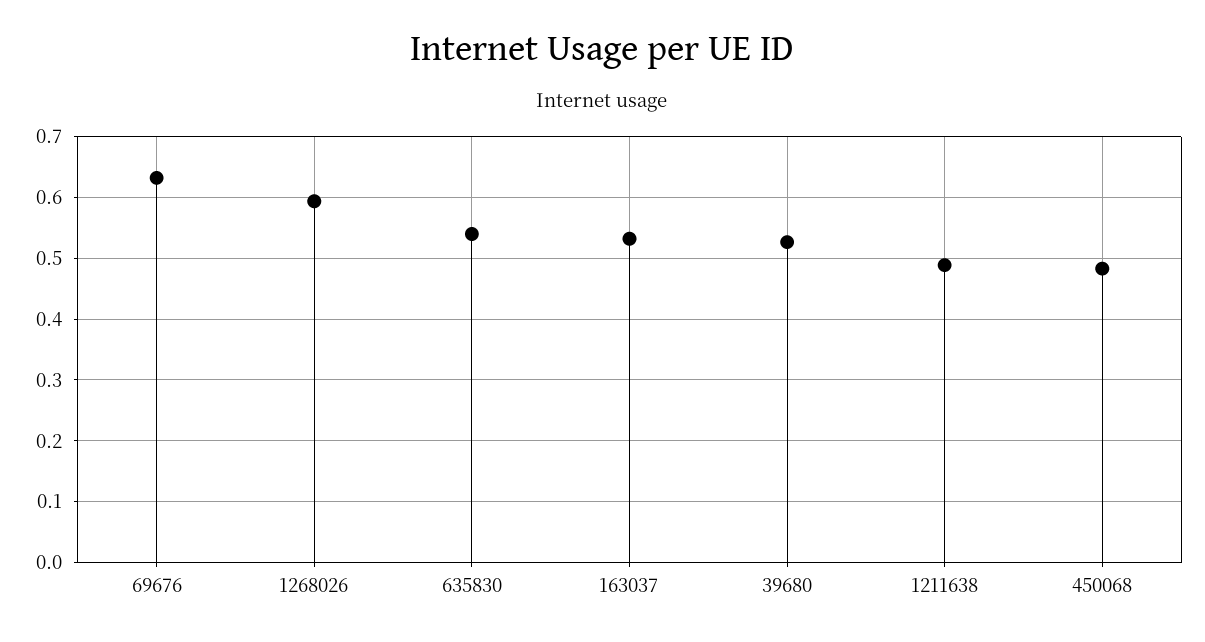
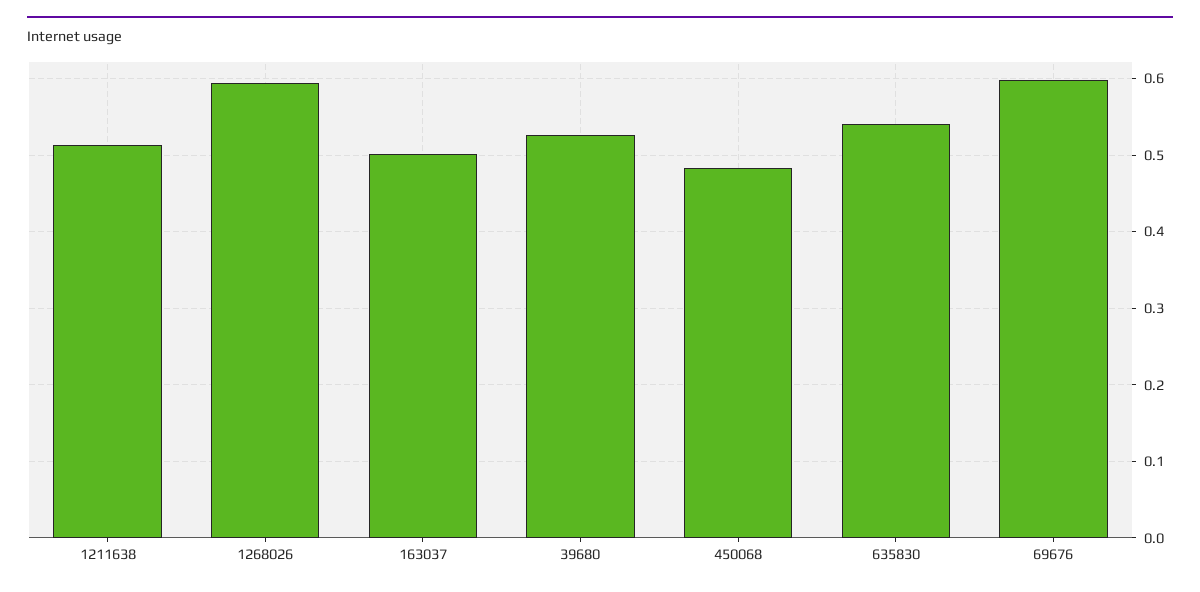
69676: 0.63 -> 0.6
163037: 0.53 -> 0.5
1211638: 0.49 -> 0.51

